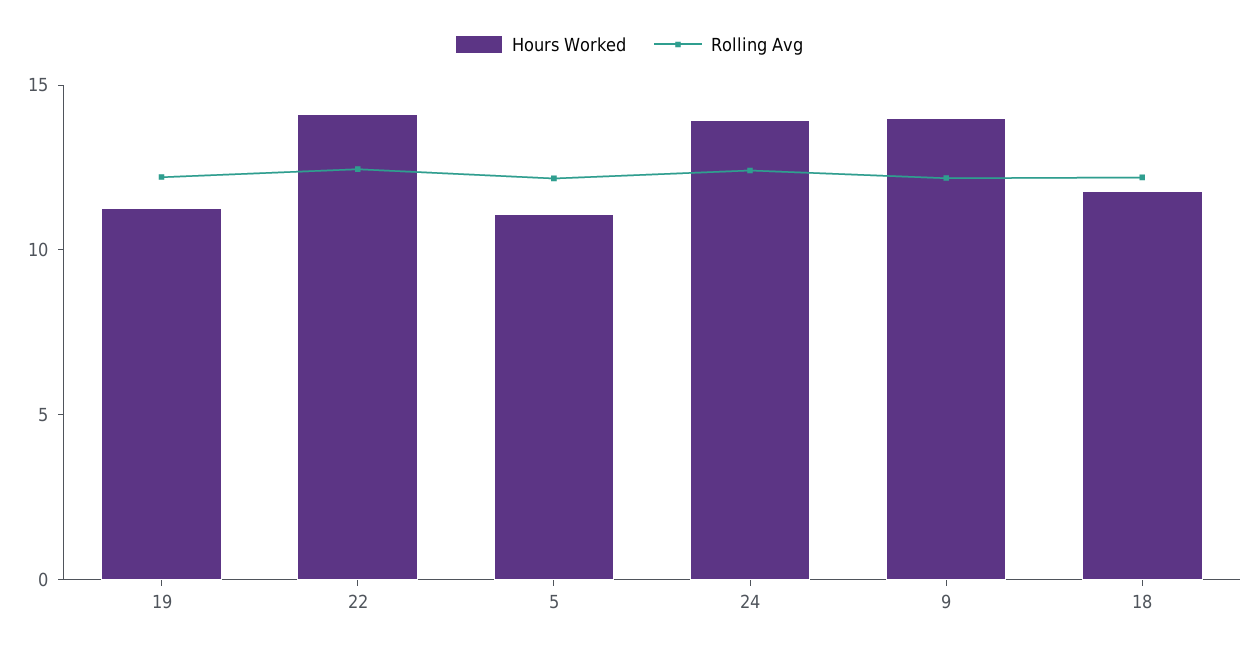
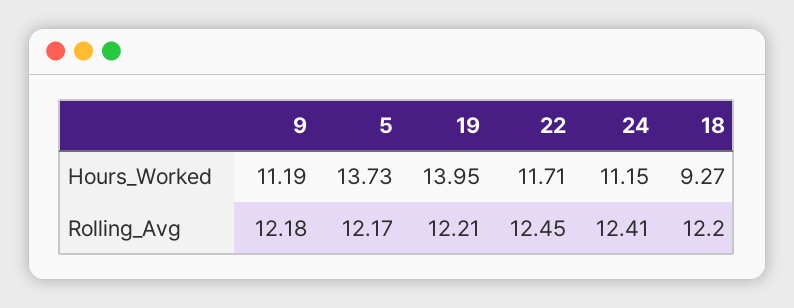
Hours Worked, 19: 11 -> 13.95
Hours Worked, 22: 14 -> 11.71
Hours Worked, 5: 11 -> 13.73
Hours Worked, 24: 14 -> 11.15
Hours Worked, 9: 14 -> 11.19
Hours Worked, 18: 12 -> 9.27

